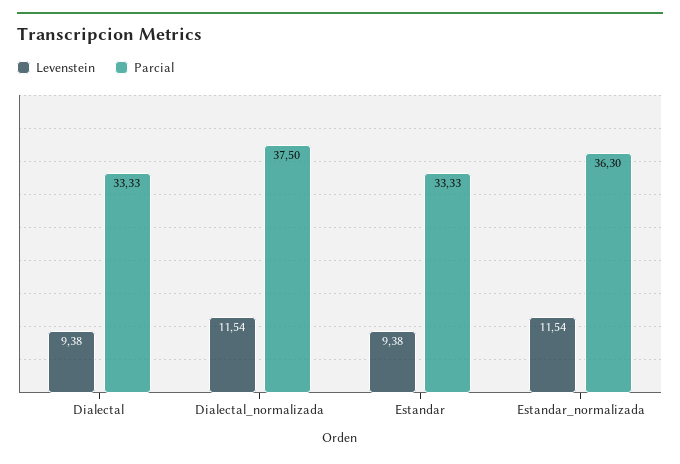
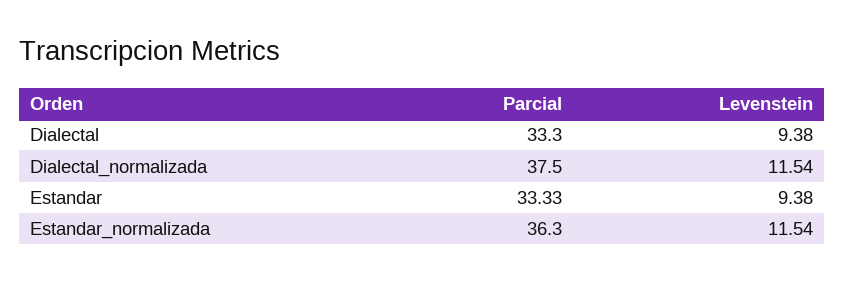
Parcial, Dialectal: 33.33 -> 33.3

